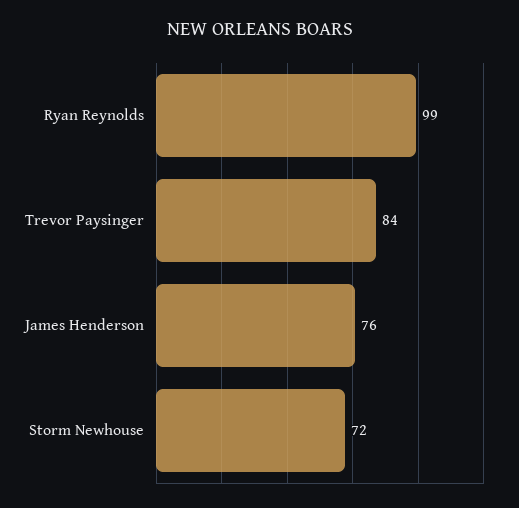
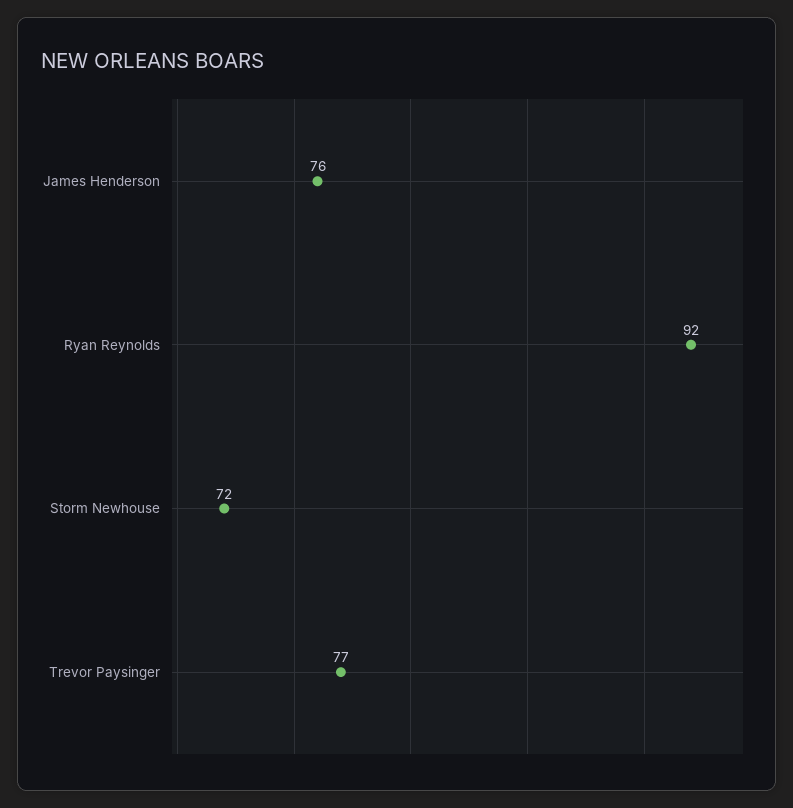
Ryan Reynolds: 99 -> 92
Trevor Paysinger: 84 -> 77

